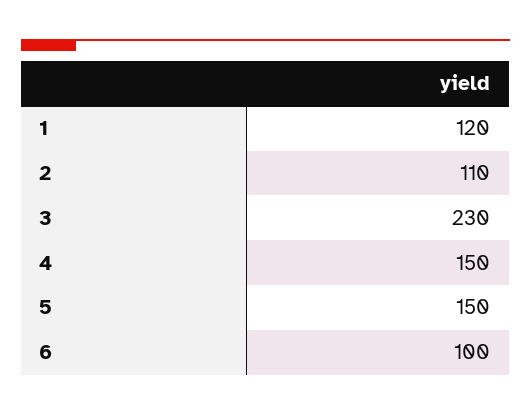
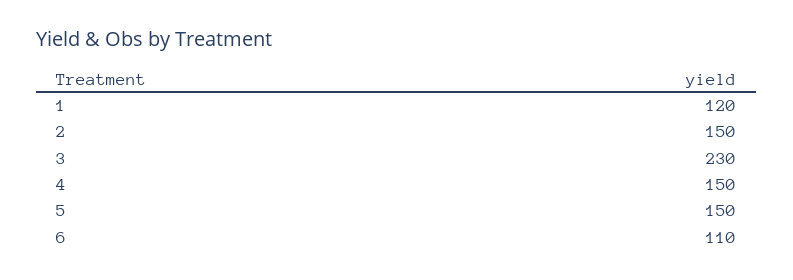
2: 110 -> 150
6: 100 -> 110

